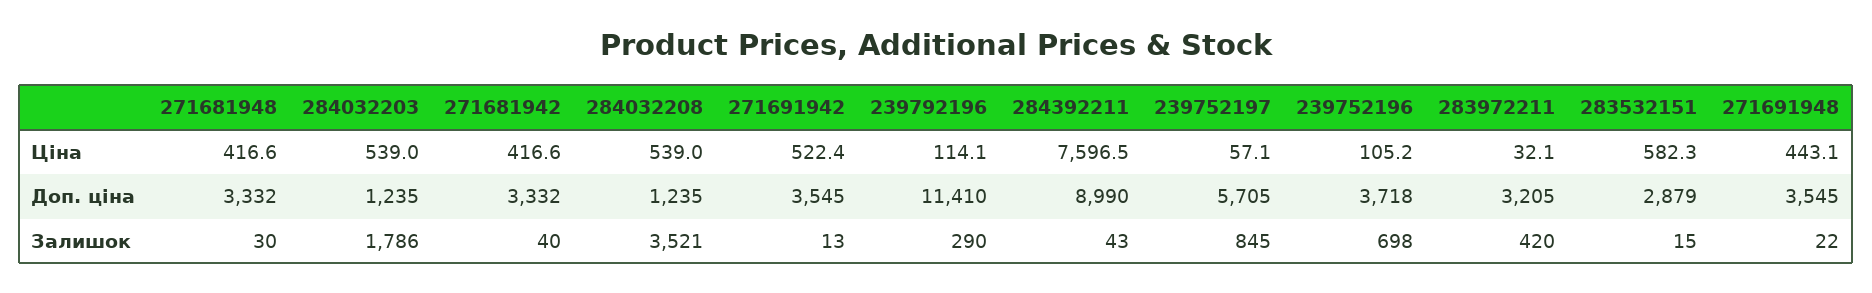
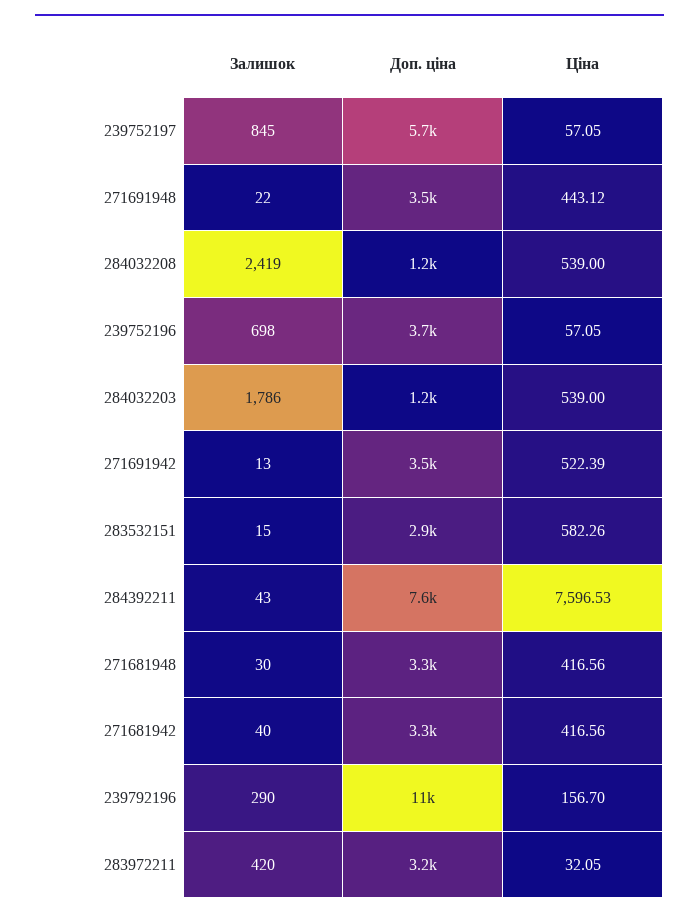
239792196, Ціна: 114.1 -> 156.7
239752196, Ціна: 105.2 -> 57.05
284392211, Доп. ціна: 8990 -> 7600
284032208, Залишок: 3521 -> 2419

